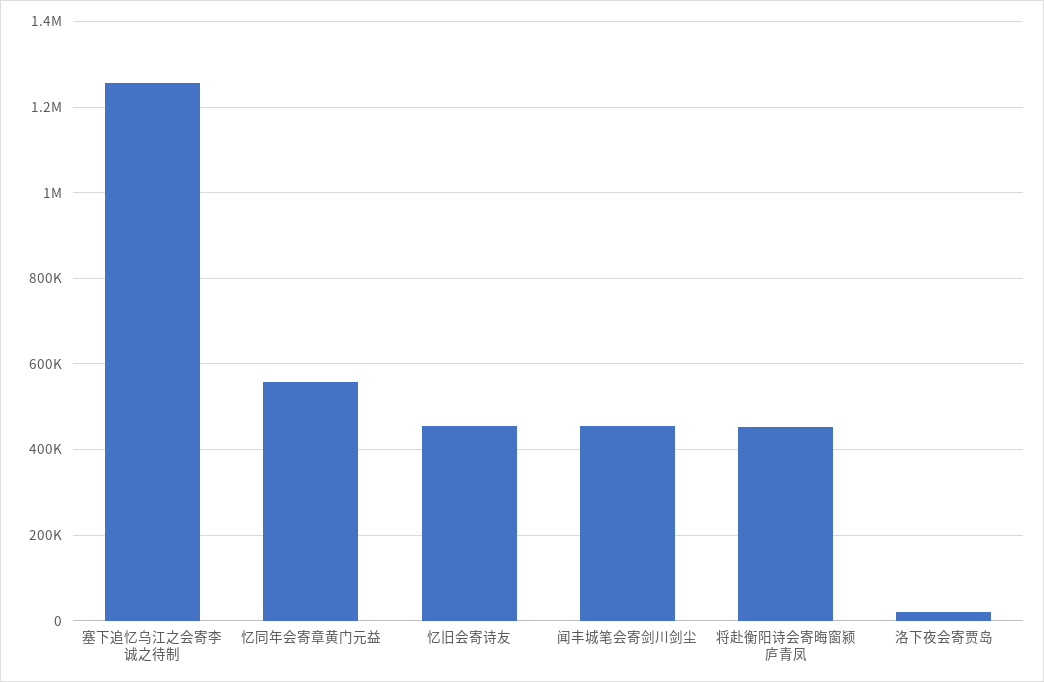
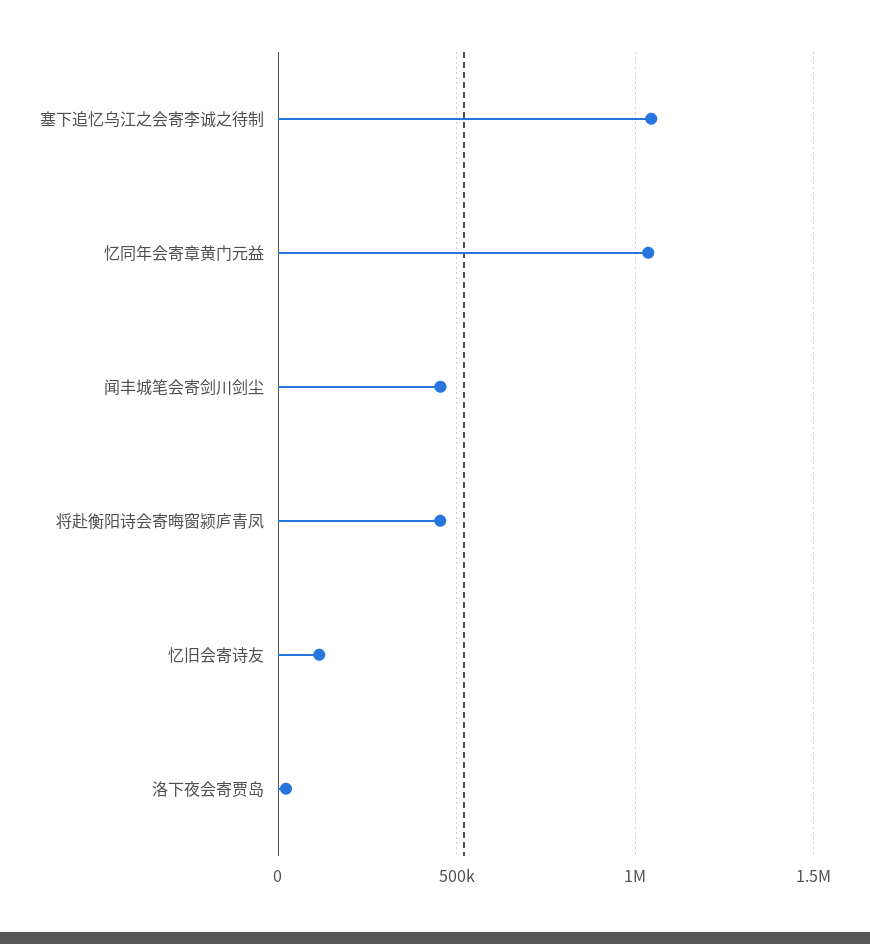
塞下追忆乌江之会寄李诚之待制: 1260000 -> 1050000
忆同年会寄章黄门元益: 560000 -> 1050000
忆旧会寄诗友: 460000 -> 100000

